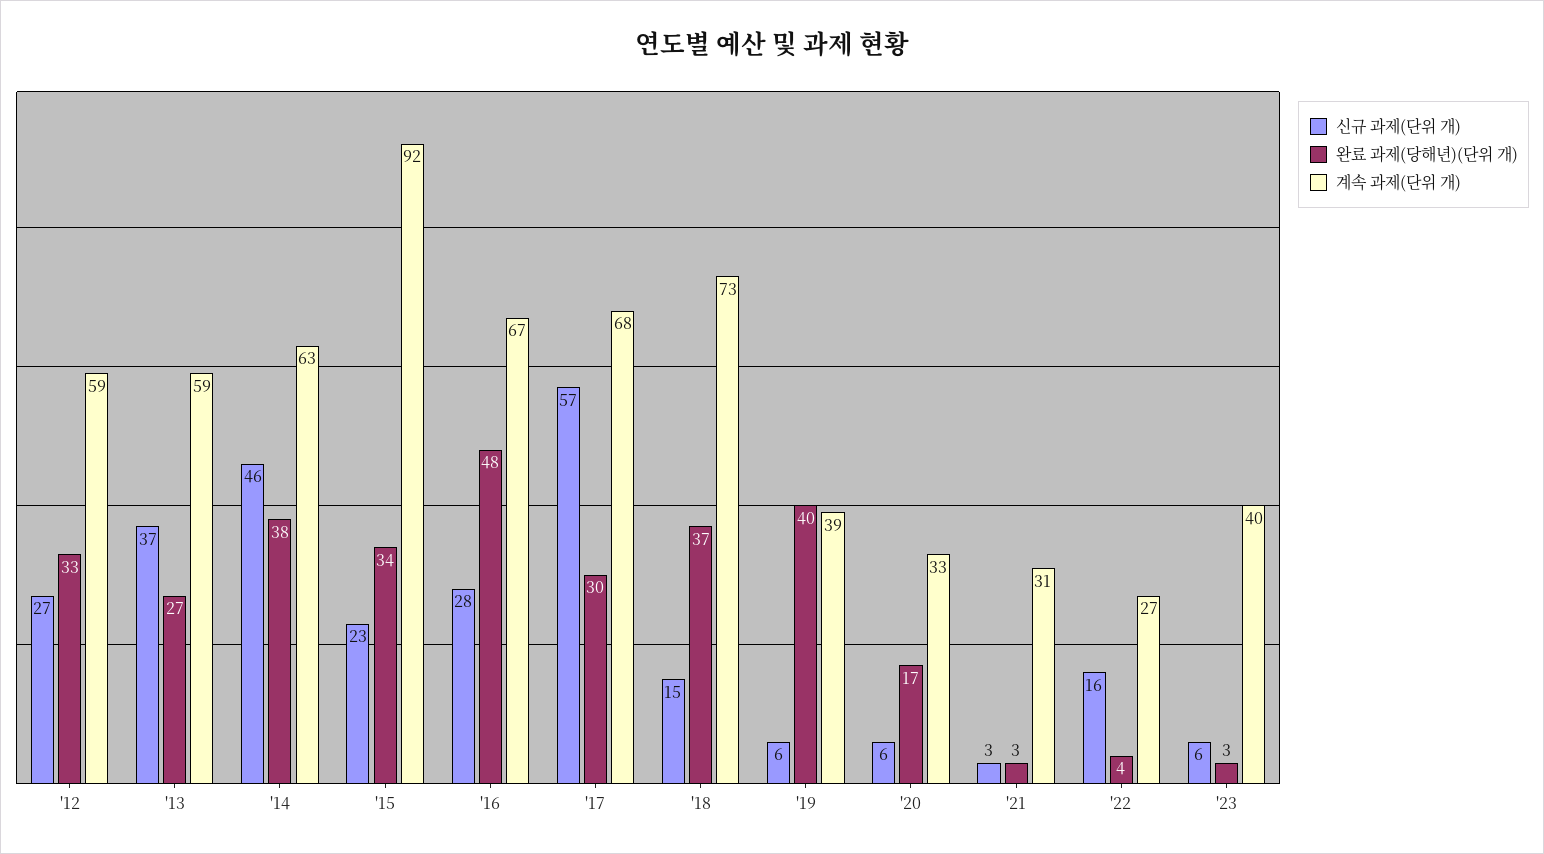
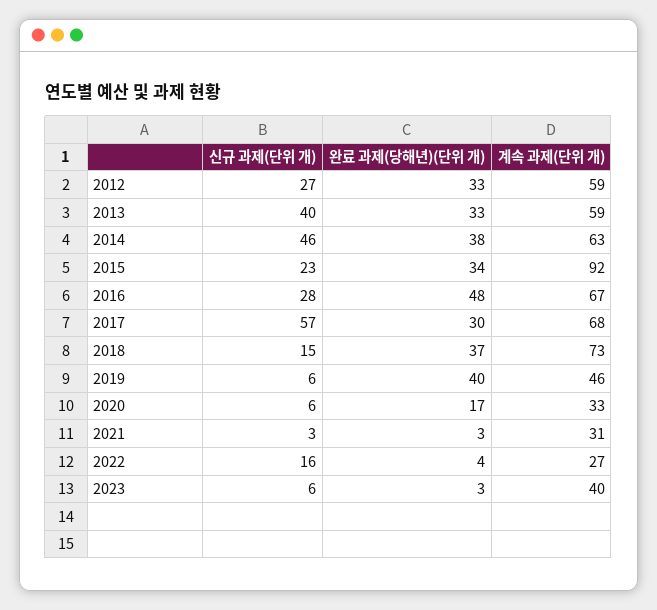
신규 과제(단위 개), '13: 37 -> 40
완료 과제(당해년)(단위 개), '13: 27 -> 33
계속 과제(단위 개), '19: 39 -> 46

